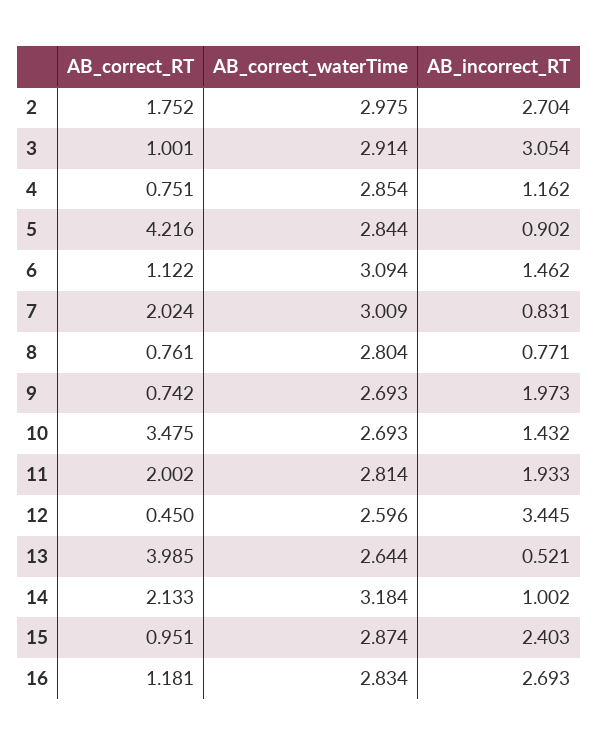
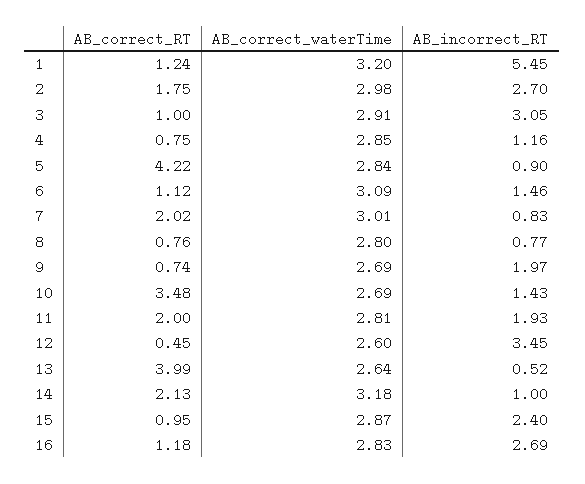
AB_correct_RT, 1: none -> 1.24
AB_correct_waterTime, 1: none -> 3.2
AB_incorrect_RT, 1: none -> 5.45

